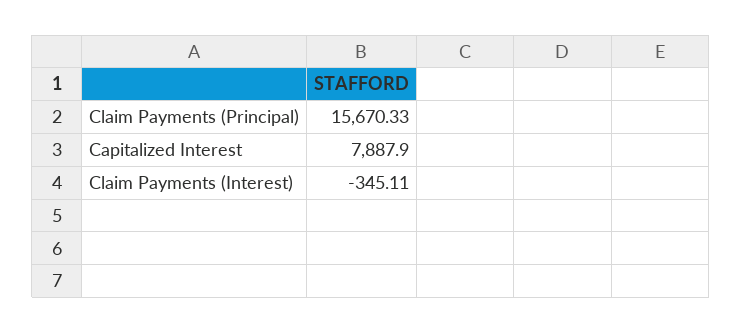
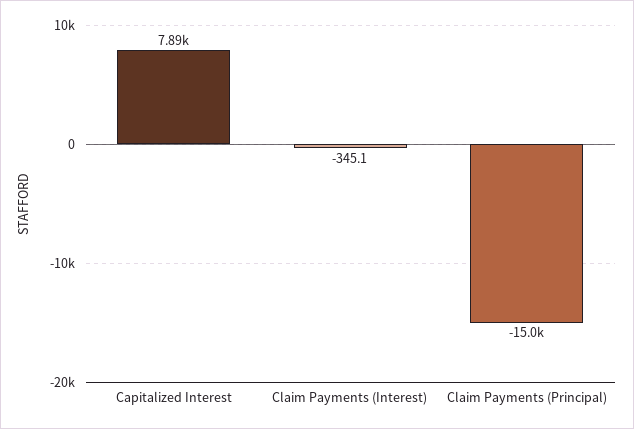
Claim Payments (Principal): 15670.33 -> -15000

